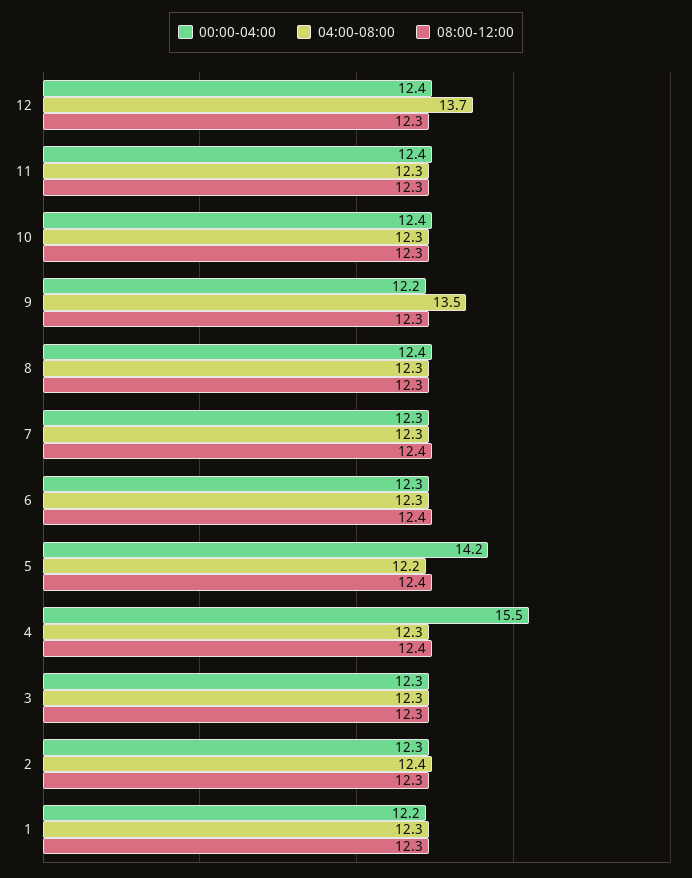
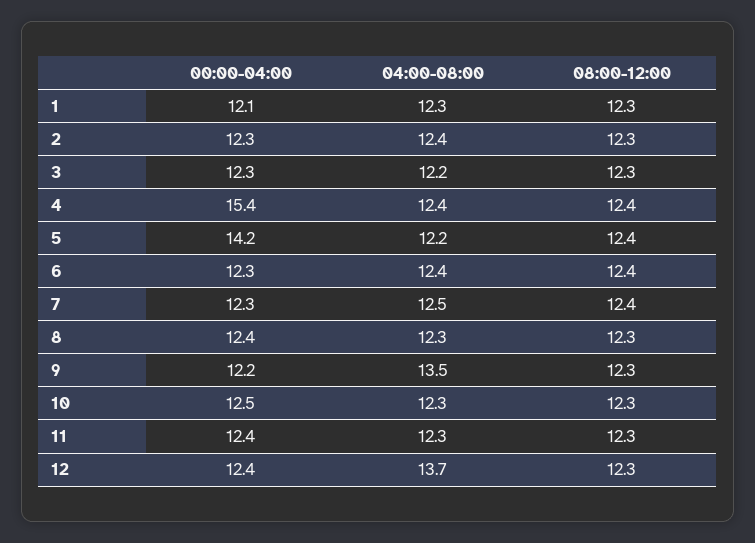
00:00-04:00, 10: 12.4 -> 12.5
04:00-08:00, 7: 12.3 -> 12.5
04:00-08:00, 6: 12.3 -> 12.4
00:00-04:00, 4: 15.5 -> 15.4
04:00-08:00, 4: 12.3 -> 12.4
04:00-08:00, 3: 12.3 -> 12.2
00:00-04:00, 1: 12.2 -> 12.1

